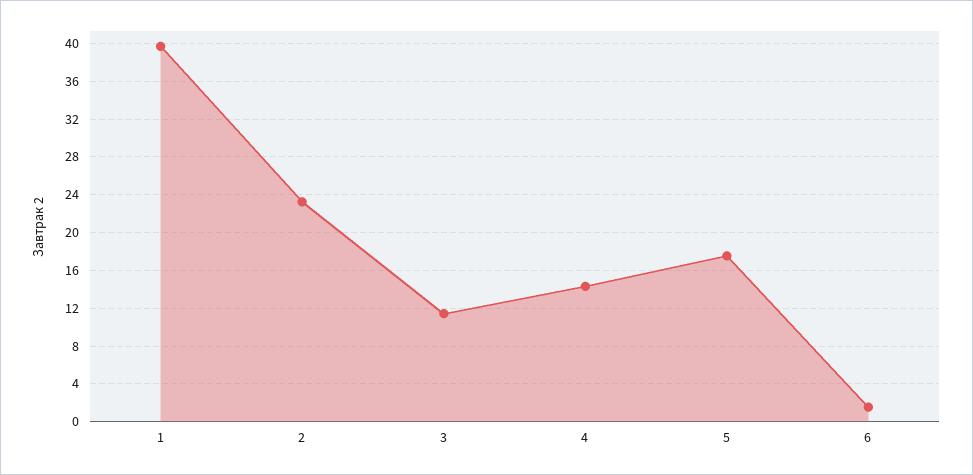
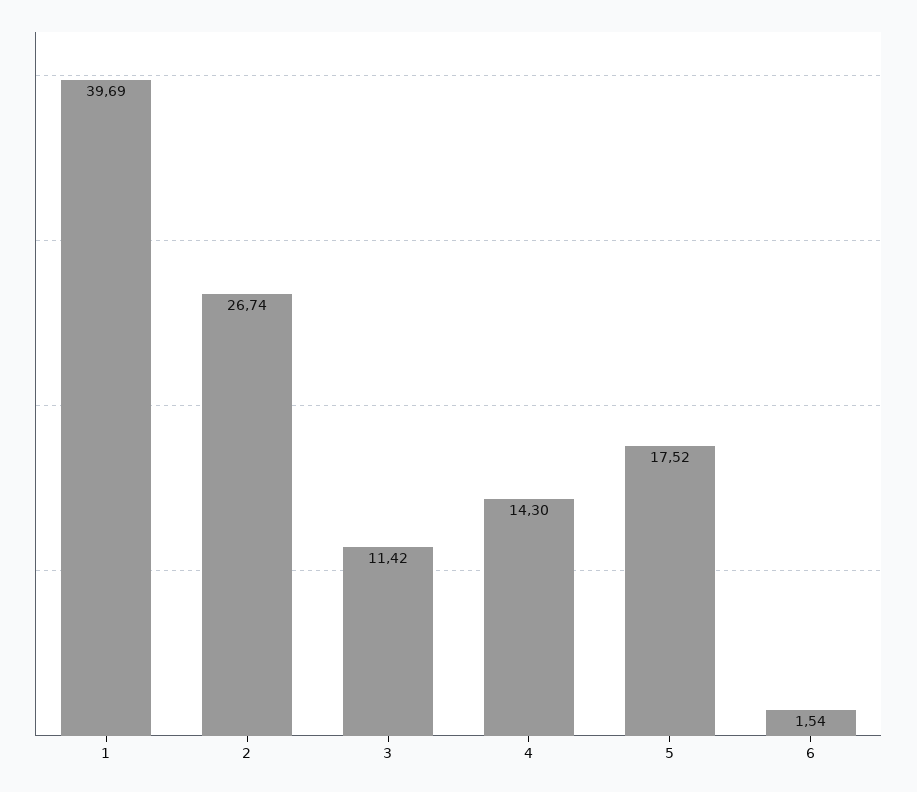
2: 23 -> 26.74

